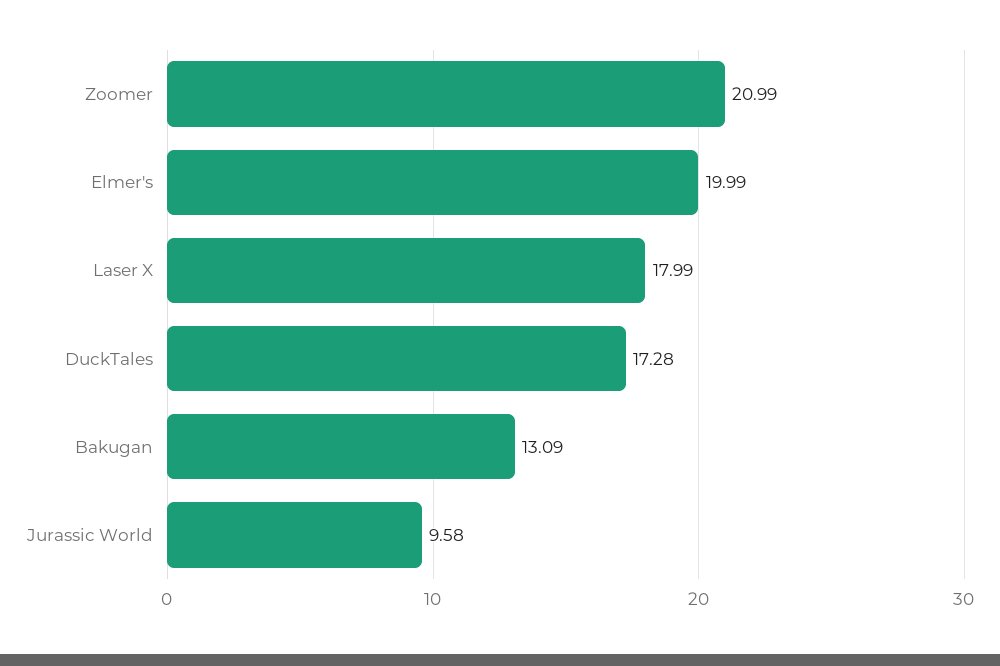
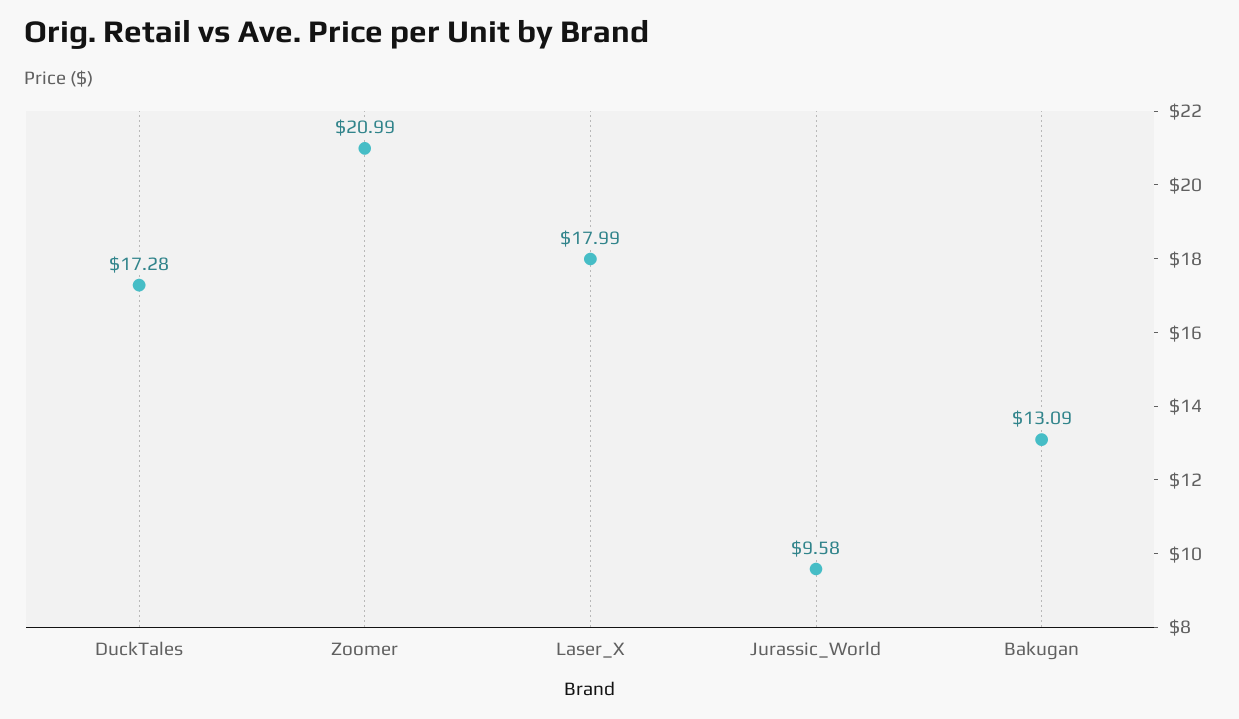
Elmer's: 19.99 -> none

